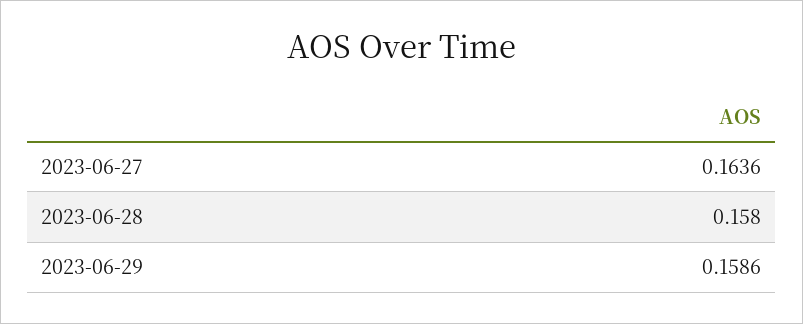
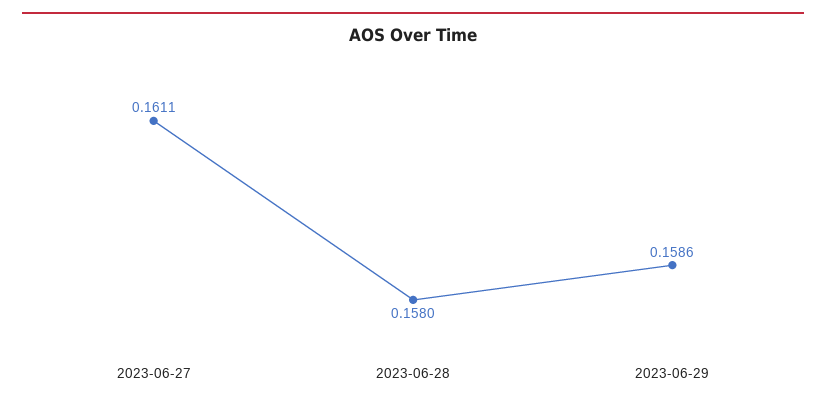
2023-06-27: 0.1636 -> 0.1611

